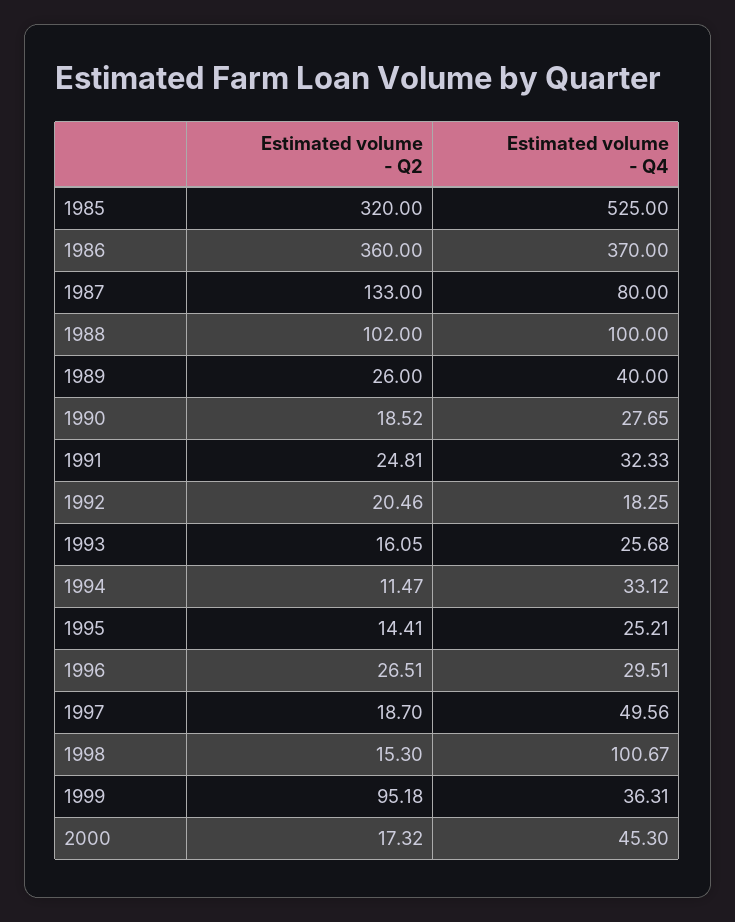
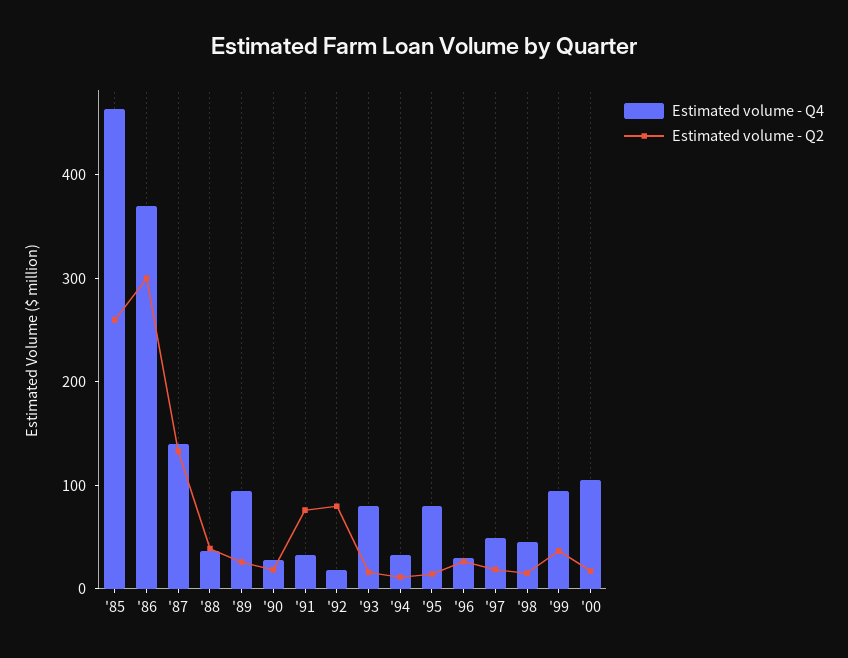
Estimated volume - Q2, 1985: 320 -> 260
Estimated volume - Q4, 1985: 525 -> 460
Estimated volume - Q2, 1986: 360 -> 300
Estimated volume - Q4, 1987: 80 -> 140
Estimated volume - Q2, 1988: 102 -> 40
Estimated volume - Q4, 1988: 100 -> 40
Estimated volume - Q4, 1989: 40 -> 100
Estimated volume - Q2, 1991: 24.81 -> 80
Estimated volume - Q2, 1992: 20.46 -> 80
Estimated volume - Q4, 1993: 25.68 -> 80
Estimated volume - Q4, 1995: 25.21 -> 80
Estimated volume - Q4, 1998: 100.67 -> 40
Estimated volume - Q2, 1999: 95.18 -> 40
Estimated volume - Q4, 1999: 36.31 -> 100
Estimated volume - Q4, 2000: 45.3 -> 100

